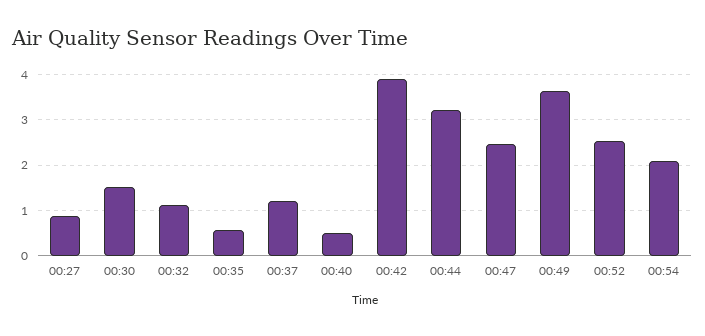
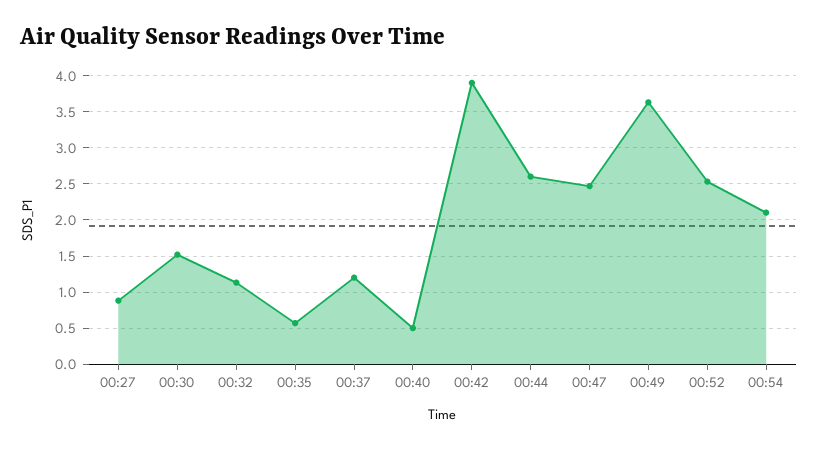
00:44: 3.2 -> 2.6

